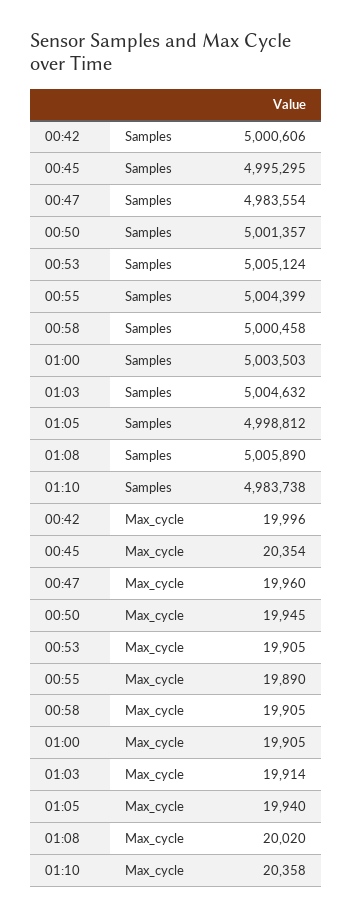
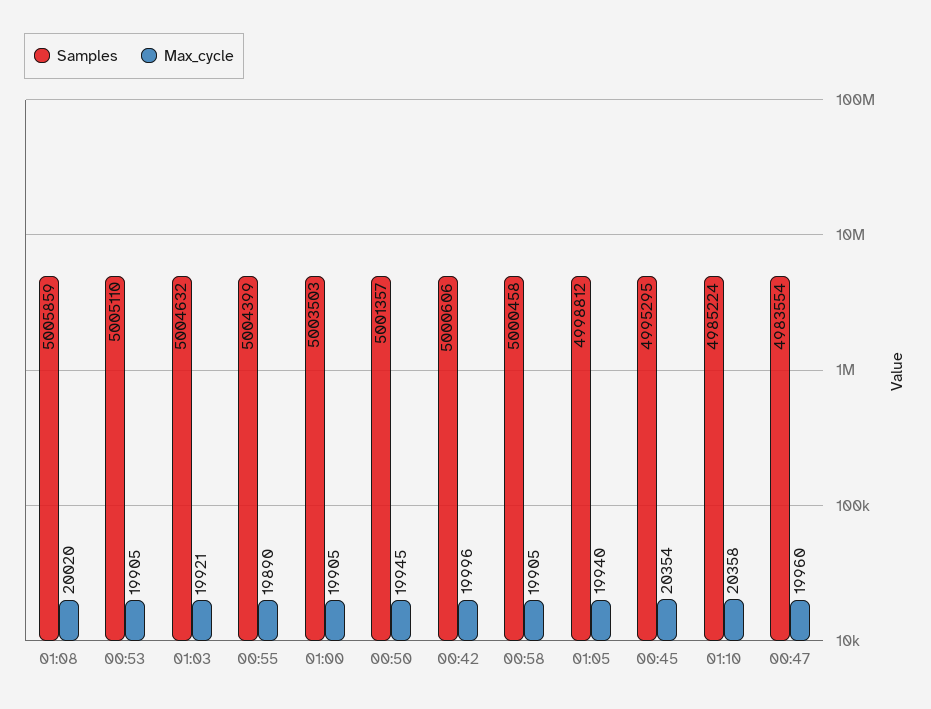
Samples, 00:53: 5005124 -> 5005110
Samples, 01:08: 5005890 -> 5005859
Samples, 01:10: 4983738 -> 4985224
Max_cycle, 01:03: 19914 -> 19921

